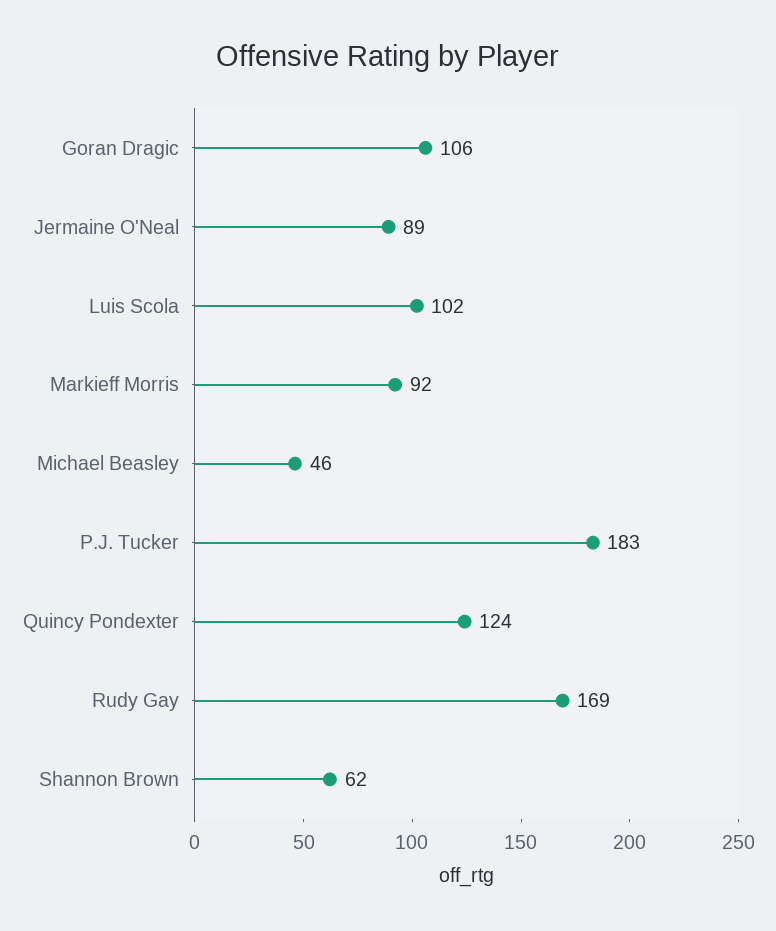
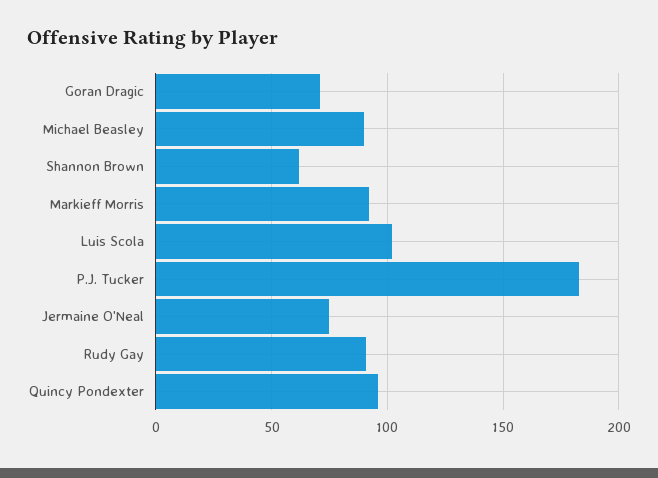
Goran Dragic: 106 -> 70
Jermaine O'Neal: 89 -> 75
Michael Beasley: 46 -> 90
Quincy Pondexter: 124 -> 95
Rudy Gay: 169 -> 90

